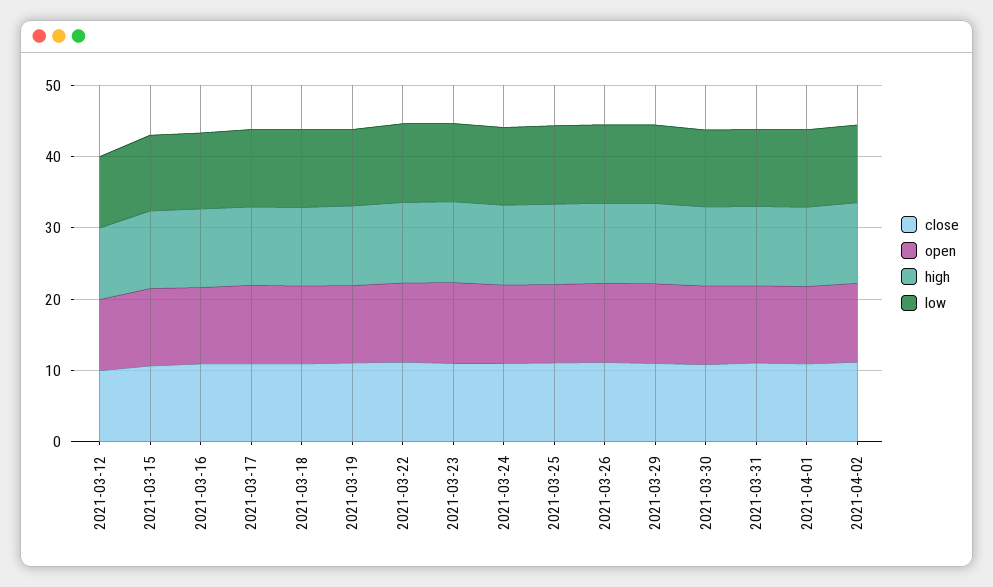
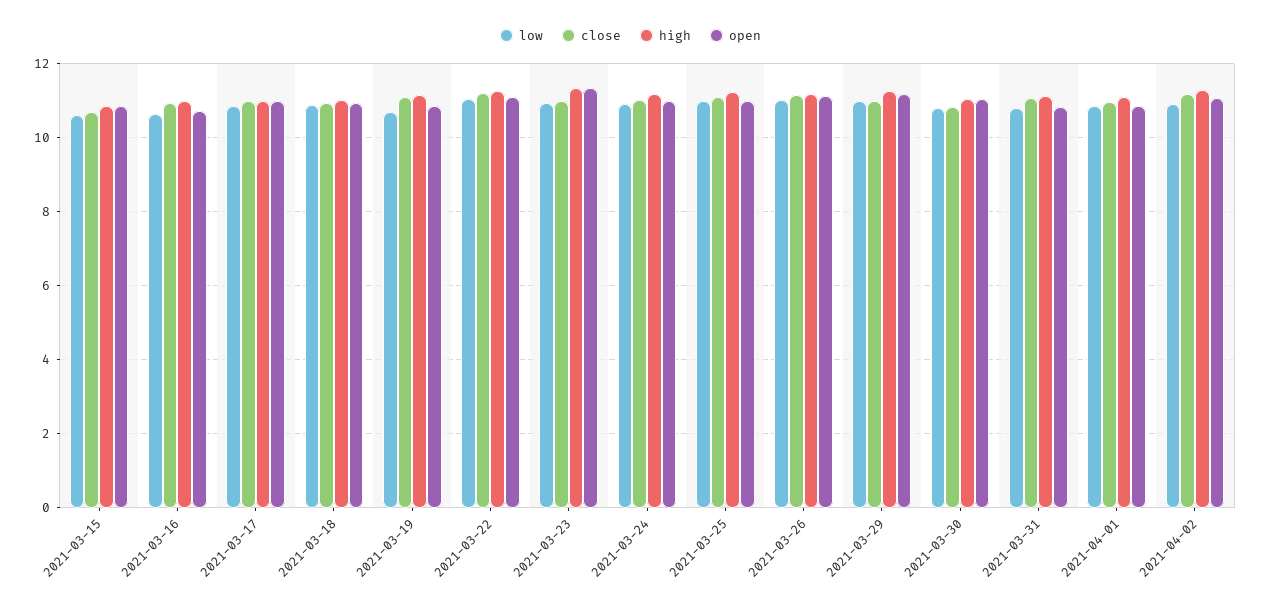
close, 2021-03-12: 10 -> none
open, 2021-03-12: 10 -> none
high, 2021-03-12: 10 -> none
low, 2021-03-12: 10 -> none

